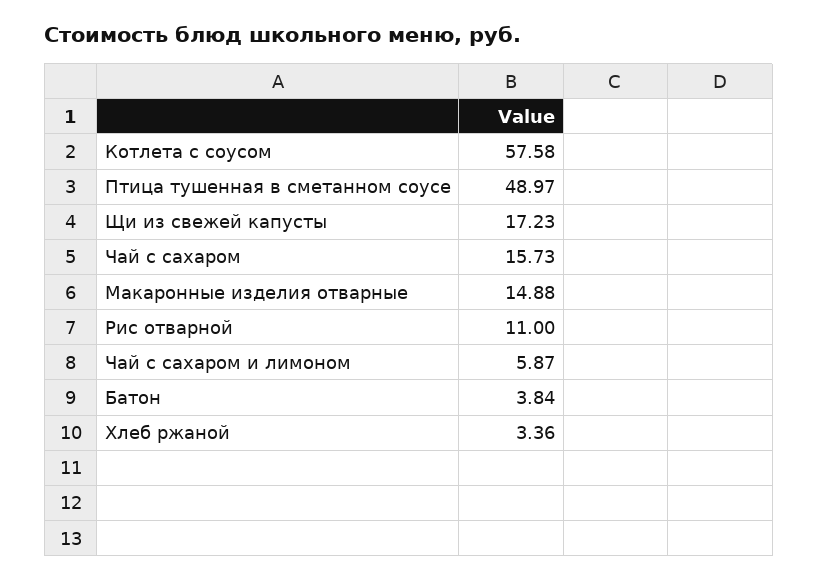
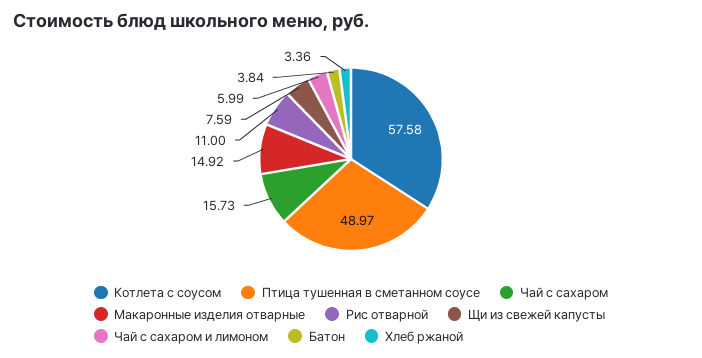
Щи из свежей капусты: 17.23 -> 7.59
Макаронные изделия отварные: 14.88 -> 14.92
Чай с сахаром и лимоном: 5.87 -> 5.99

